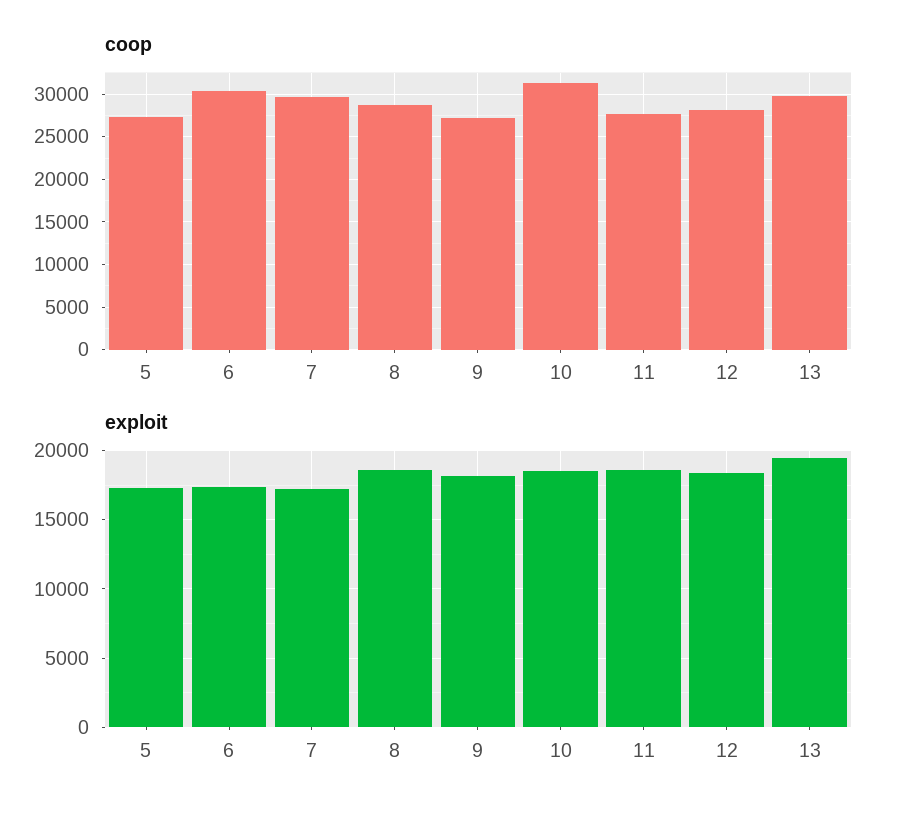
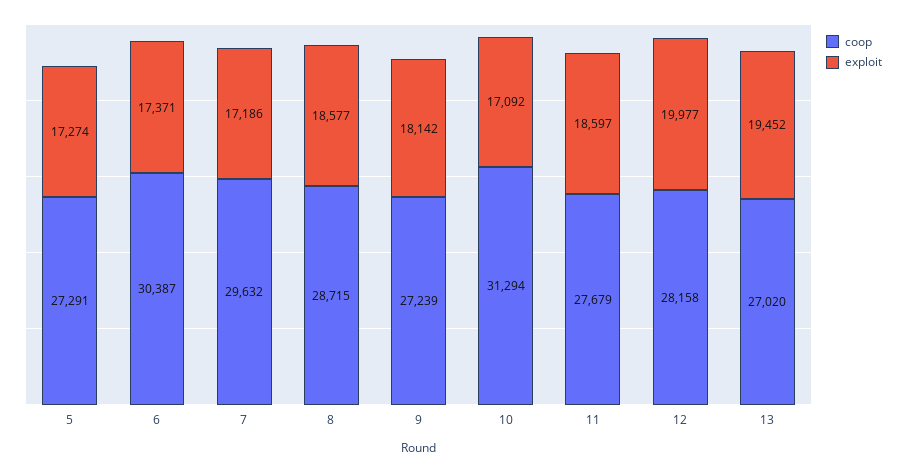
coop, 13: 30000 -> 27020
exploit, 10: 18500 -> 17092
exploit, 12: 18500 -> 19977

